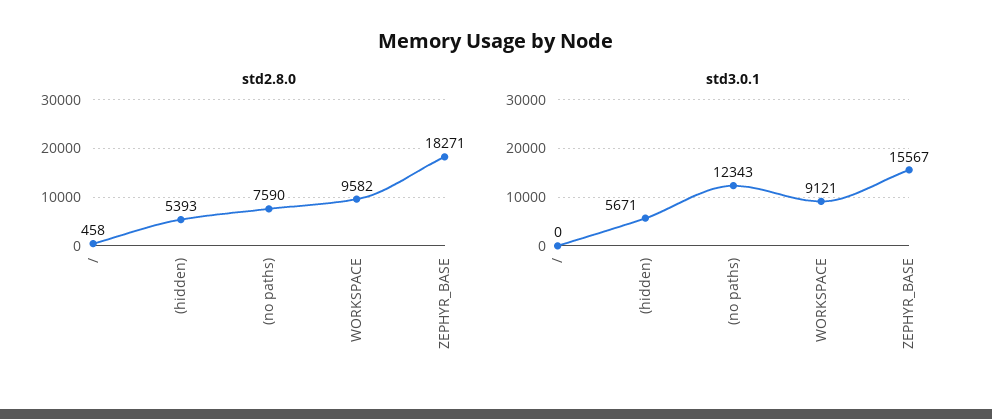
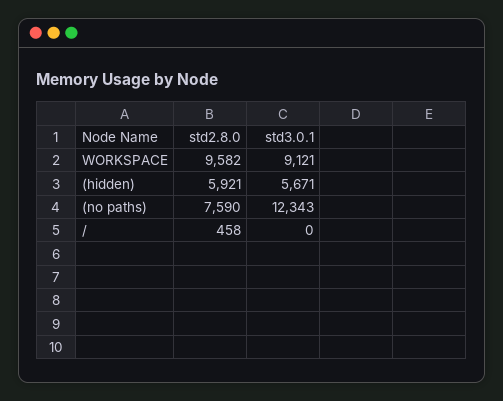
std2.8.0, (hidden): 5393 -> 5921
std2.8.0, ZEPHYR_BASE: 18271 -> none
std3.0.1, ZEPHYR_BASE: 15567 -> none

